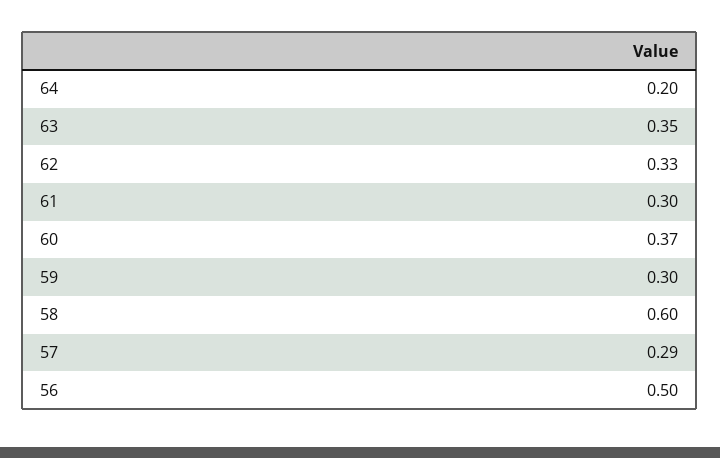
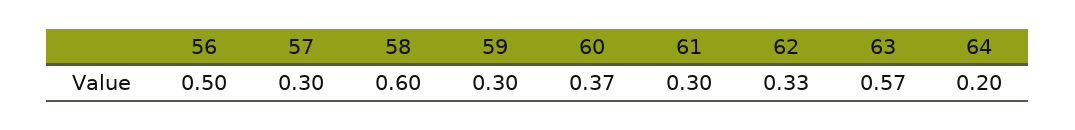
63: 0.35 -> 0.57
57: 0.29 -> 0.3

